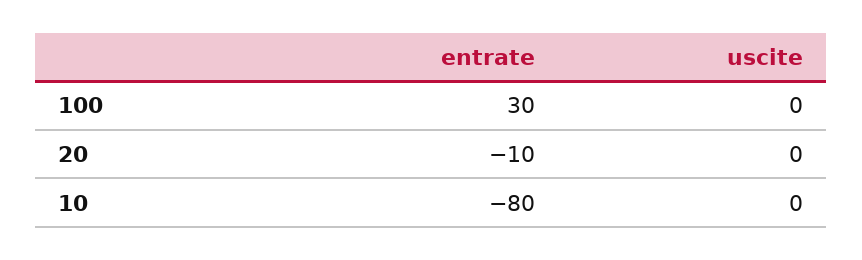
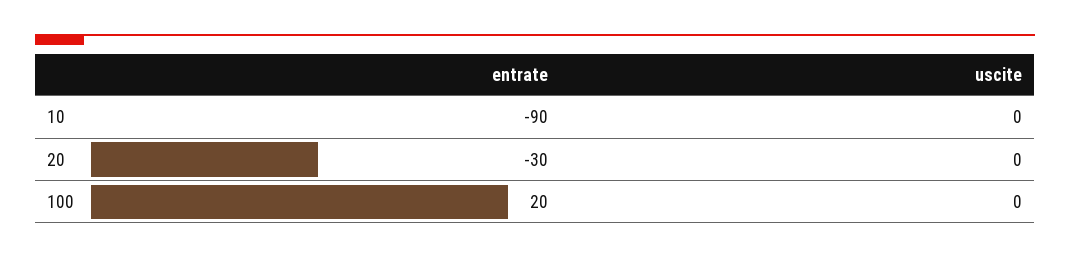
entrate, 100: 30 -> 20
entrate, 20: -10 -> -30
entrate, 10: -80 -> -90

